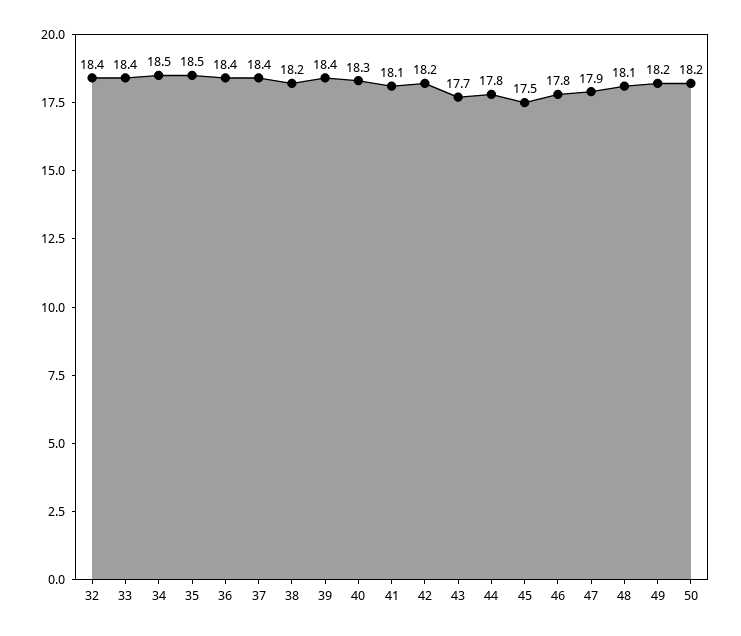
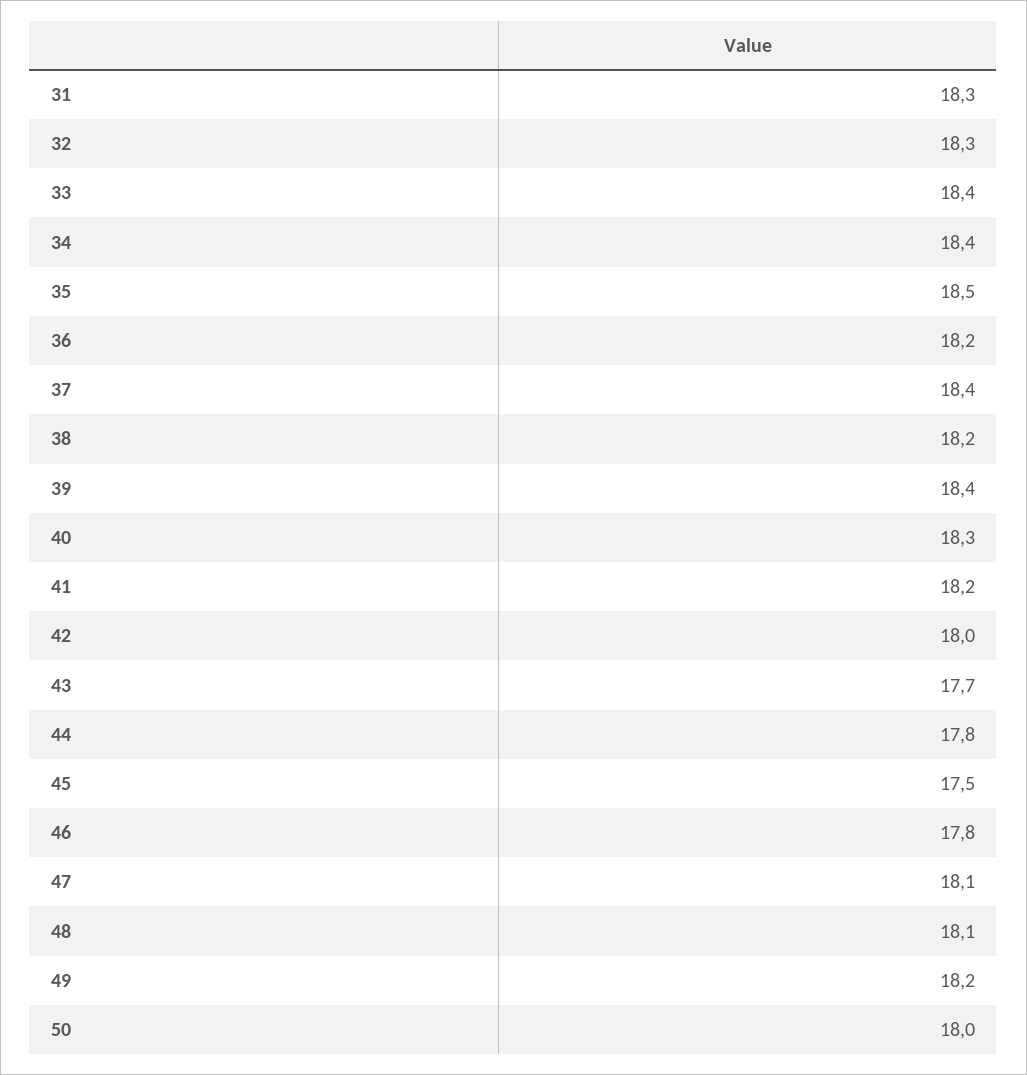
32: 18.4 -> 18.3
34: 18.5 -> 18.4
36: 18.4 -> 18.2
41: 18.1 -> 18.2
42: 18.2 -> 18
47: 17.9 -> 18.1
50: 18.2 -> 18
31: none -> 18.3

